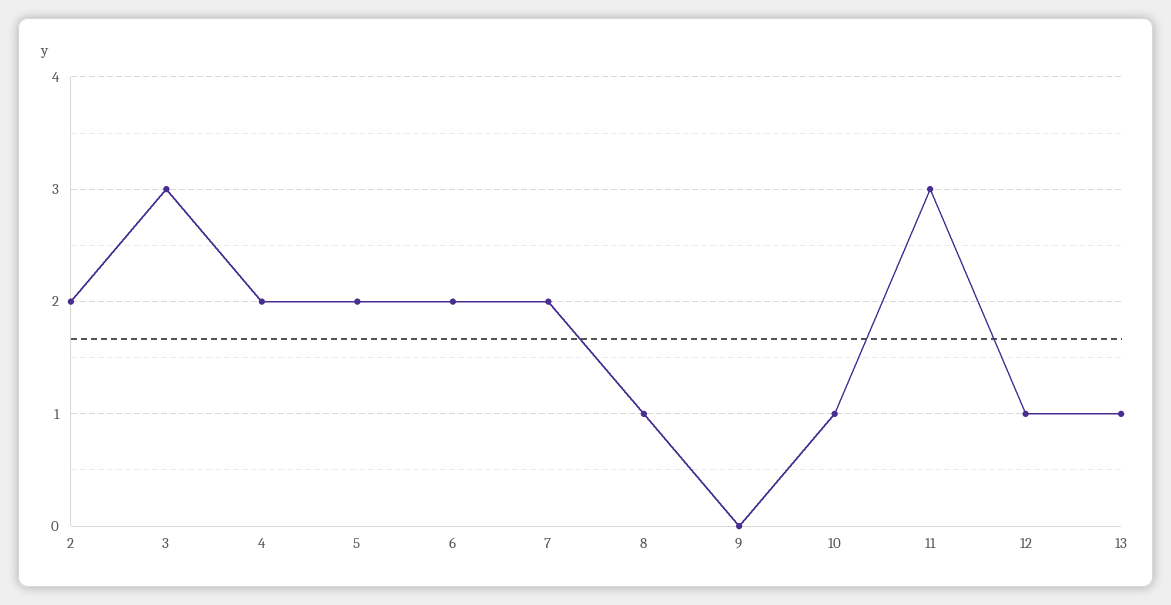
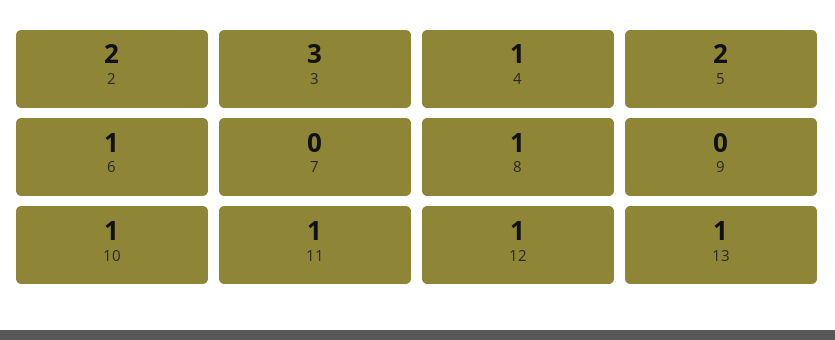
4: 2 -> 1
6: 2 -> 1
7: 2 -> 0
11: 3 -> 1

